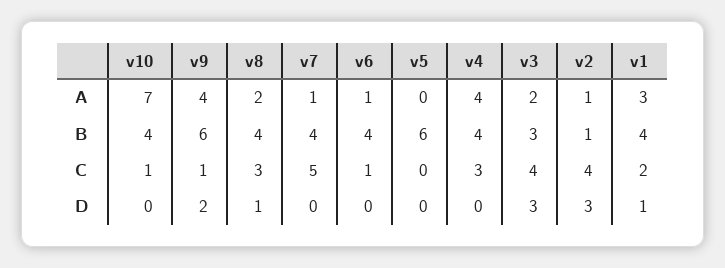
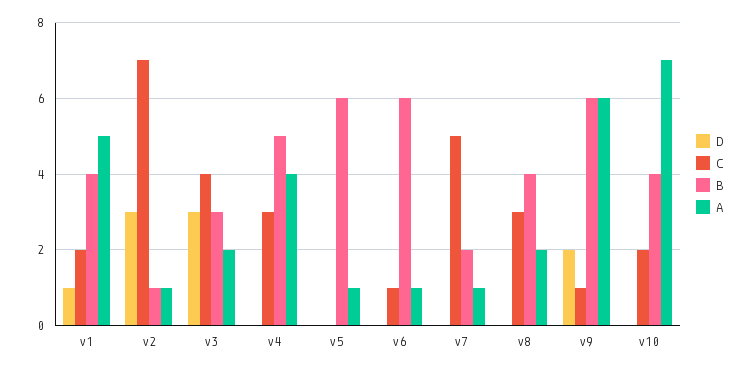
A, v9: 4 -> 6
A, v5: 0 -> 1
A, v1: 3 -> 5
B, v7: 4 -> 2
B, v6: 4 -> 6
B, v4: 4 -> 5
C, v10: 1 -> 2
C, v2: 4 -> 7
D, v8: 1 -> 0

